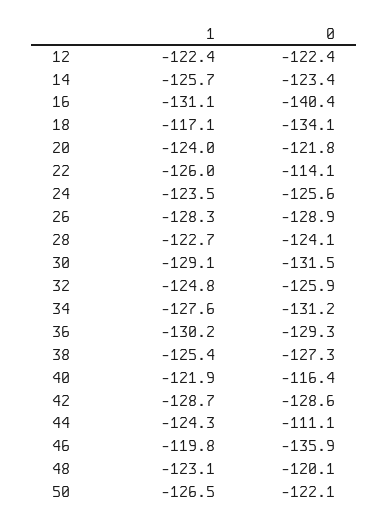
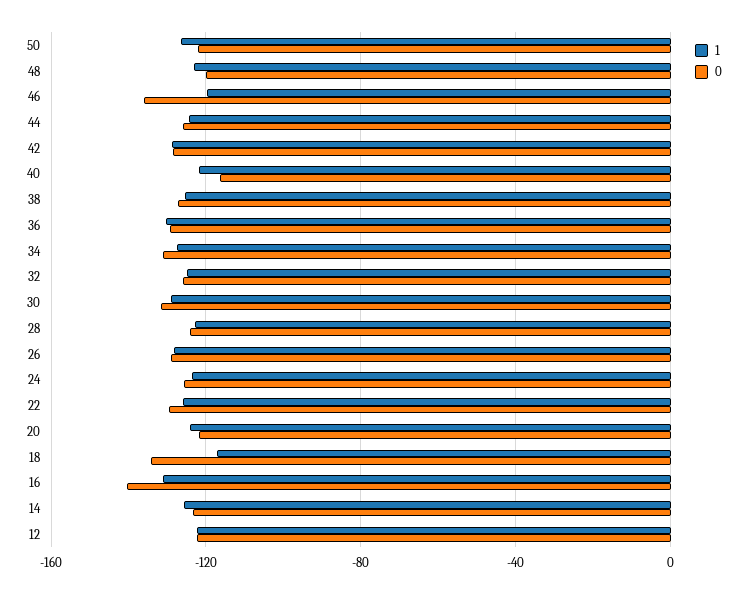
0, 22: -114.1 -> -130
0, 44: -111.1 -> -125

